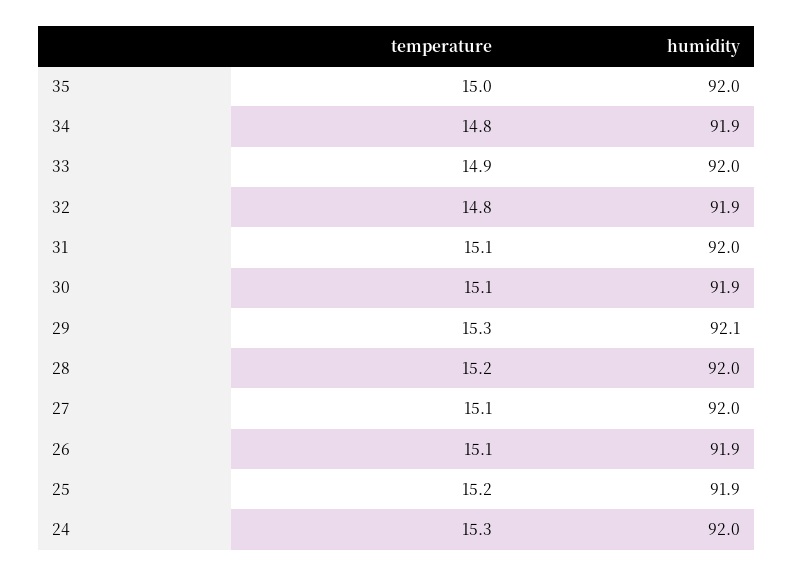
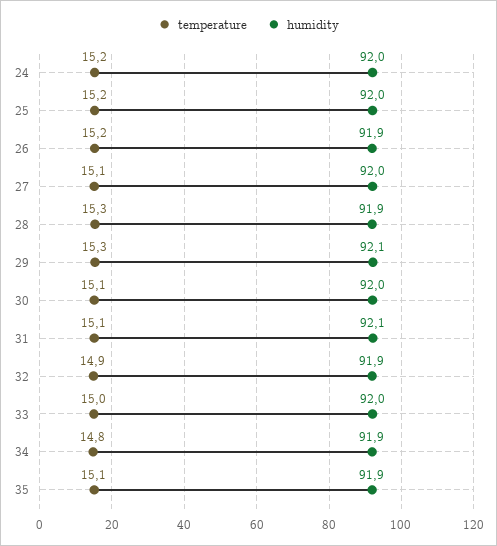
temperature, 35: 15 -> 15.1
humidity, 35: 92 -> 91.9
temperature, 33: 14.9 -> 15
temperature, 32: 14.8 -> 14.9
humidity, 31: 92 -> 92.1
humidity, 30: 91.9 -> 92
temperature, 28: 15.2 -> 15.3
humidity, 28: 92 -> 91.9
temperature, 26: 15.1 -> 15.2
humidity, 25: 91.9 -> 92
temperature, 24: 15.3 -> 15.2

